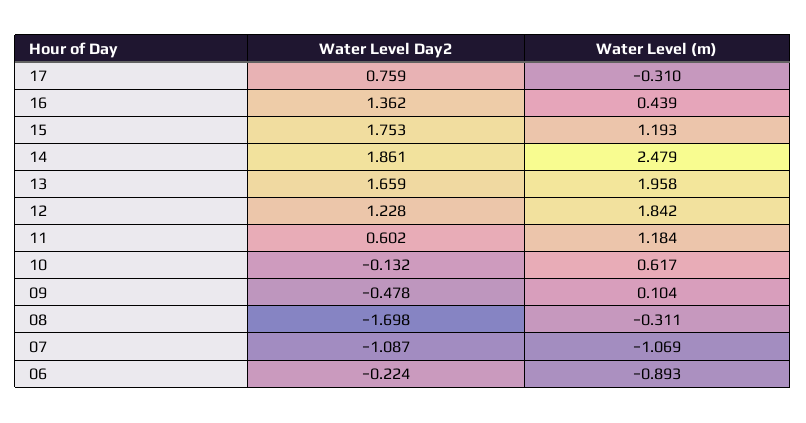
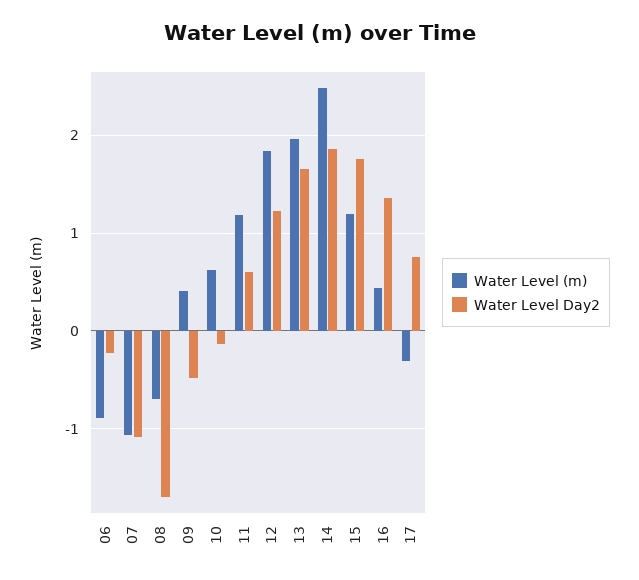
Water Level (m), 09: 0.104 -> 0.4
Water Level (m), 08: -0.311 -> -0.7

